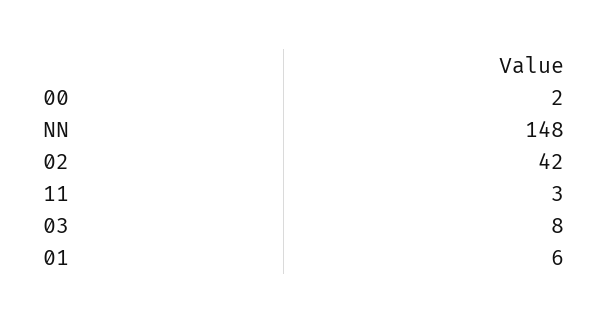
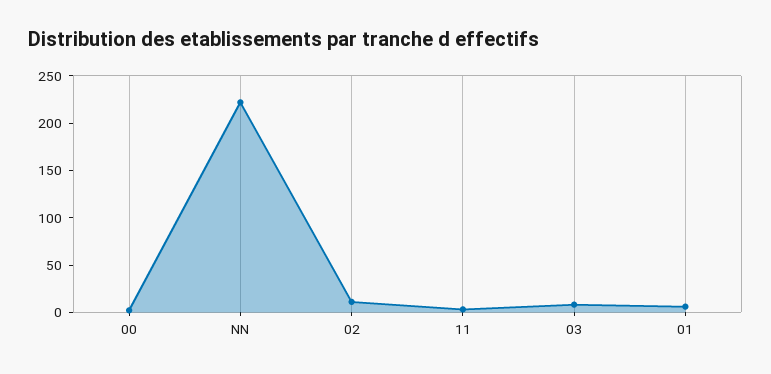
NN: 148 -> 220
02: 42 -> 10

